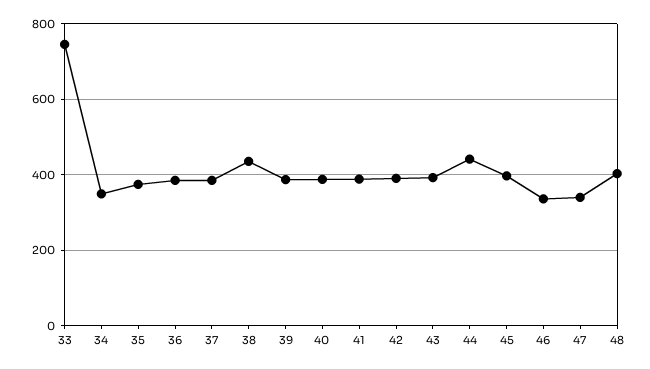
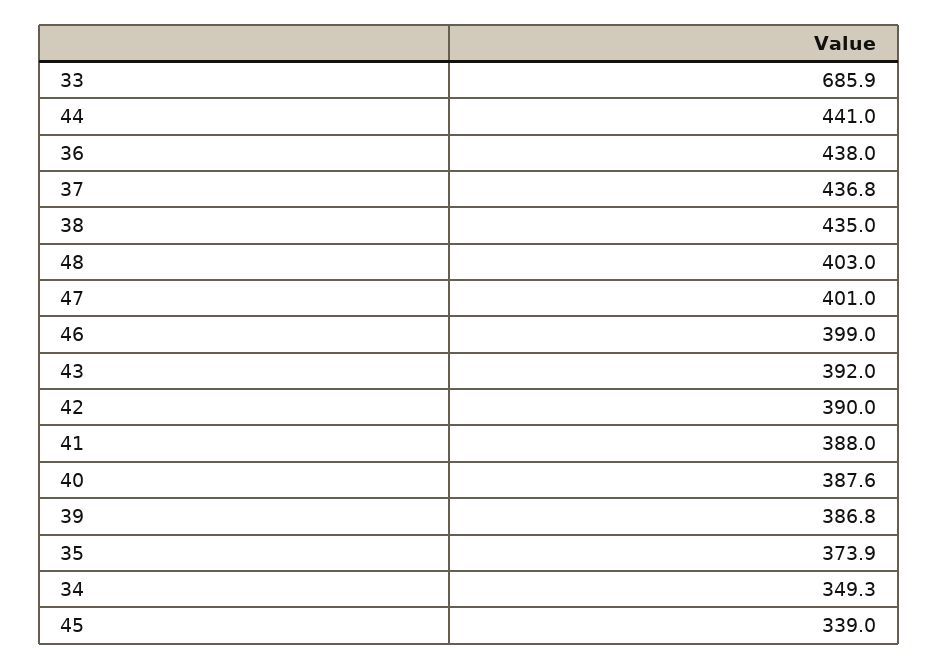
33: 740 -> 685.9
36: 380 -> 438
37: 380 -> 436.8
45: 400 -> 339
46: 340 -> 399
47: 340 -> 401

